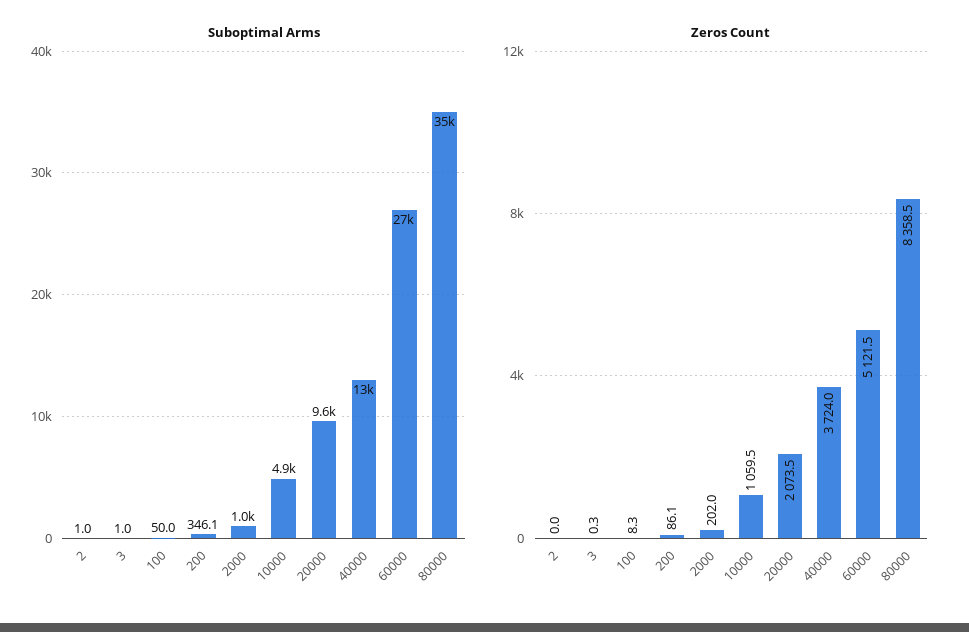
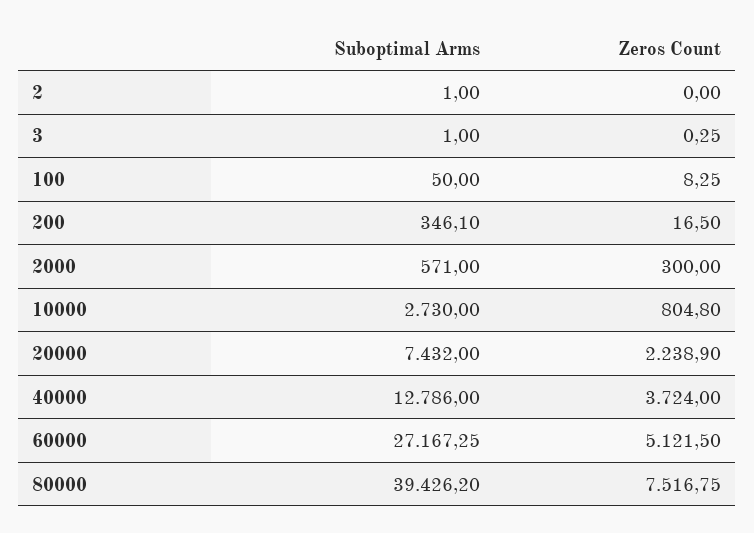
Suboptimal Arms, 2000: 1000 -> 571
Suboptimal Arms, 10000: 4900 -> 2730
Suboptimal Arms, 20000: 9600 -> 7432
Suboptimal Arms, 80000: 35000 -> 39426.2
Zeros Count, 200: 86.1 -> 16.5
Zeros Count, 2000: 202 -> 300
Zeros Count, 10000: 1059.5 -> 804.8
Zeros Count, 20000: 2073.5 -> 2238.9
Zeros Count, 80000: 8358.5 -> 7516.75

